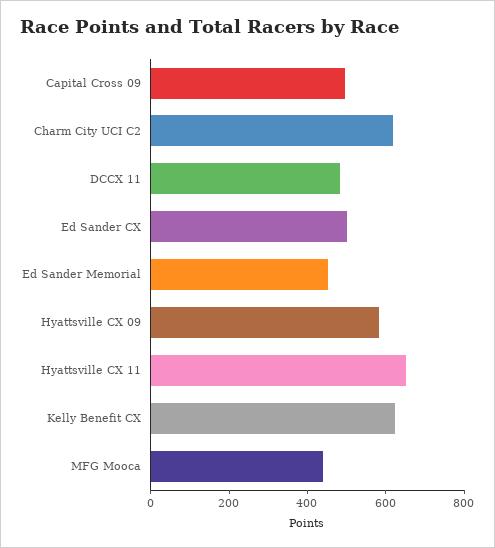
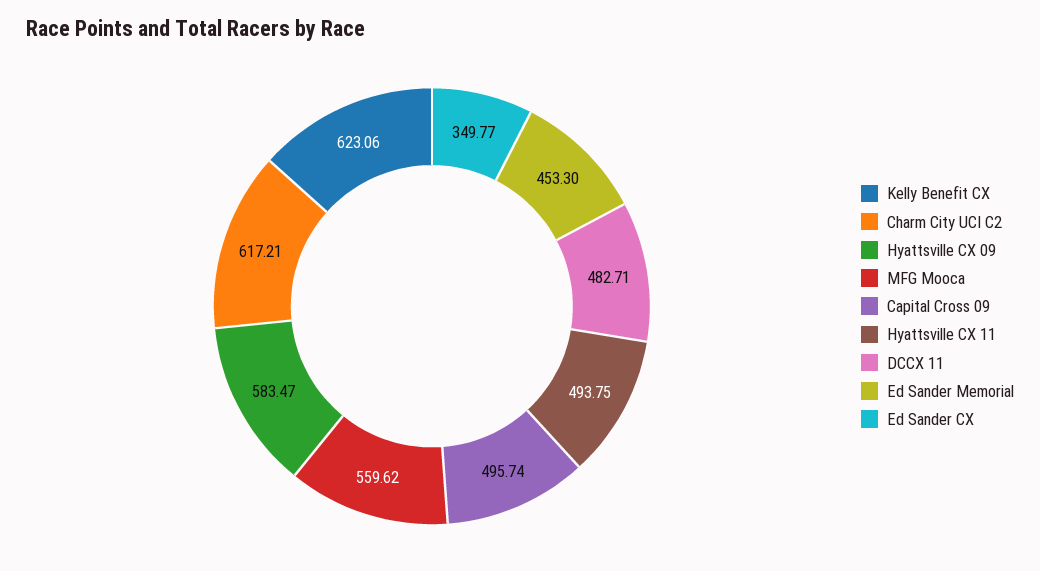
Ed Sander CX: 500 -> 349.77
Hyattsville CX 11: 650 -> 493.75
MFG Mooca: 450 -> 559.62

